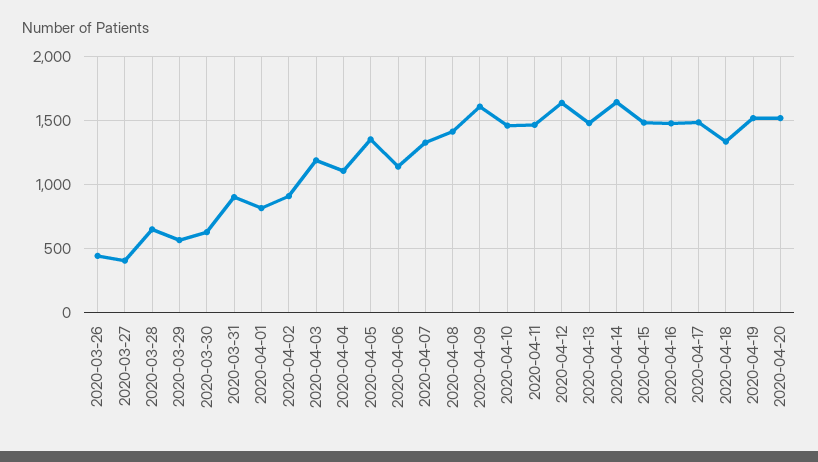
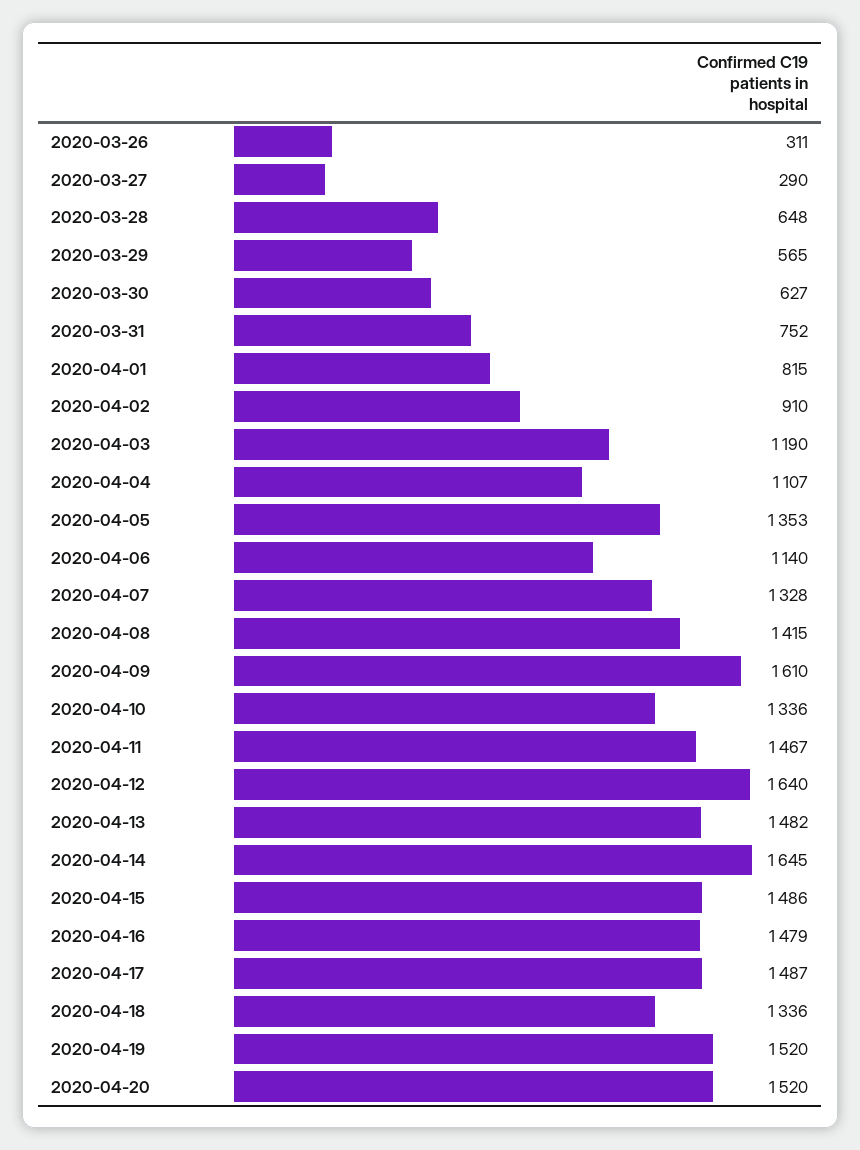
2020-03-26: 450 -> 311
2020-03-27: 400 -> 290
2020-03-31: 900 -> 752
2020-04-10: 1450 -> 1336

